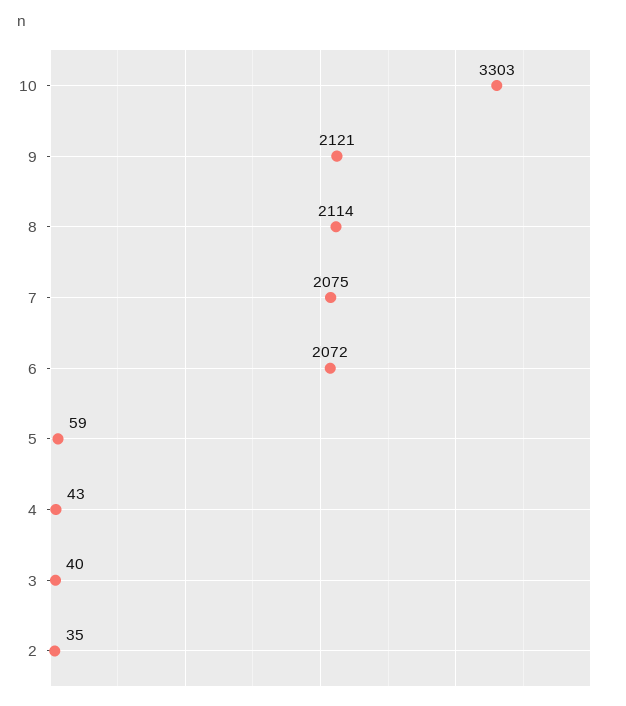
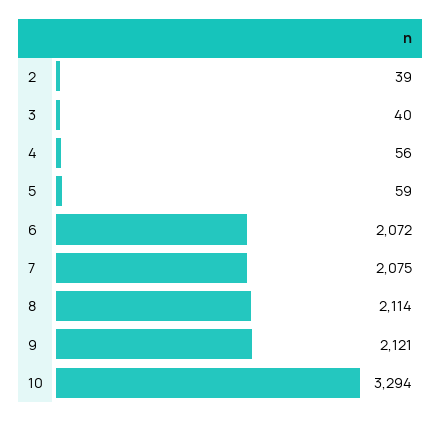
10: 3303 -> 3294
4: 43 -> 56
2: 35 -> 39

